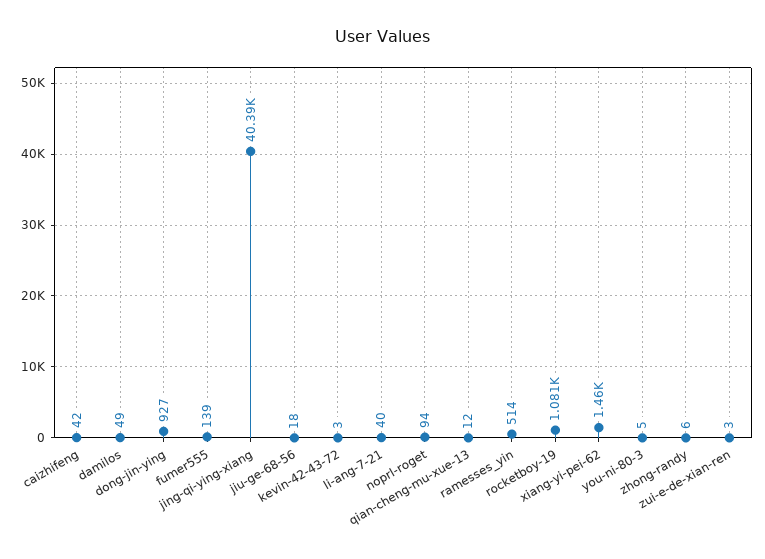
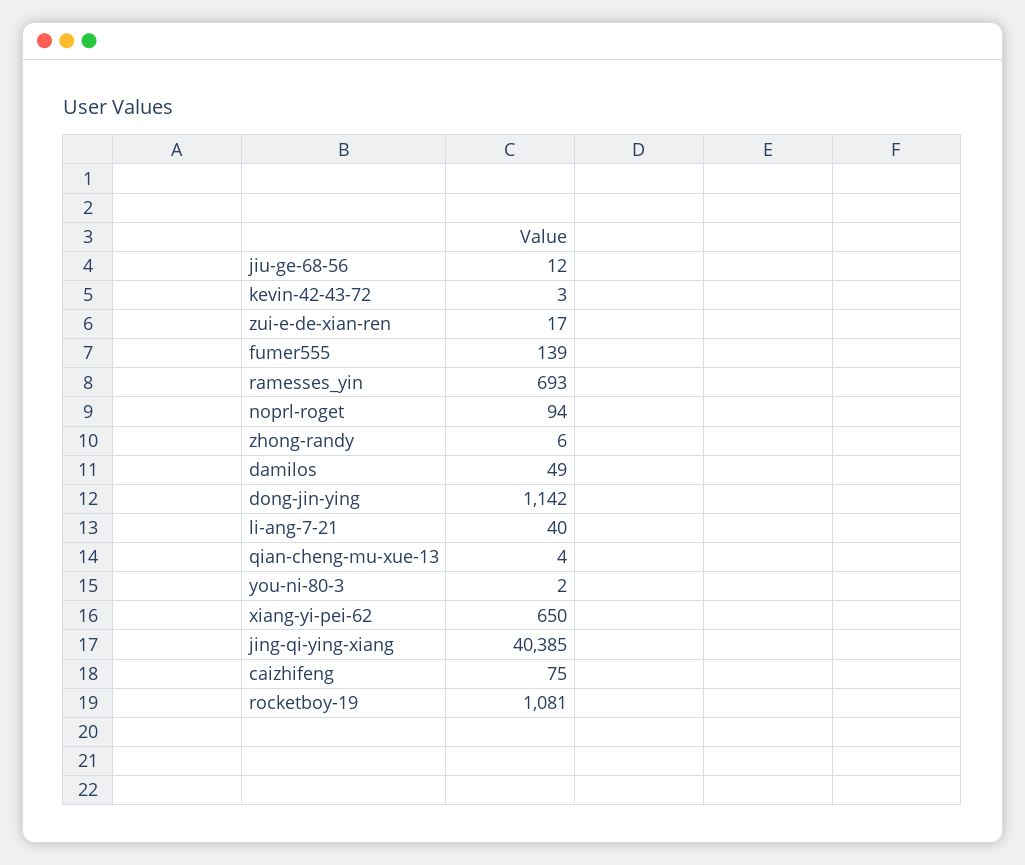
caizhifeng: 42 -> 75
dong-jin-ying: 927 -> 1142
jiu-ge-68-56: 18 -> 12
qian-cheng-mu-xue-13: 12 -> 4
ramesses_yin: 514 -> 693
xiang-yi-pei-62: 1460 -> 650
you-ni-80-3: 5 -> 2
zui-e-de-xian-ren: 3 -> 17

